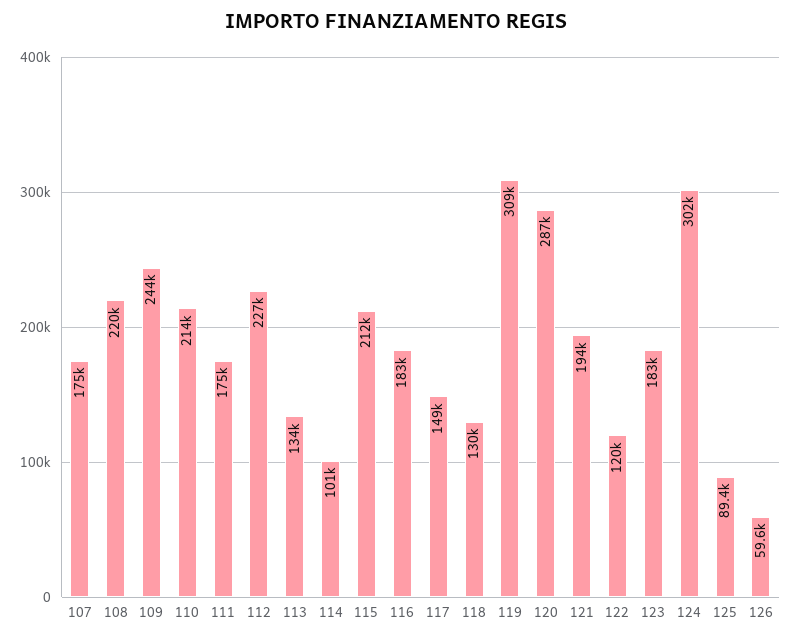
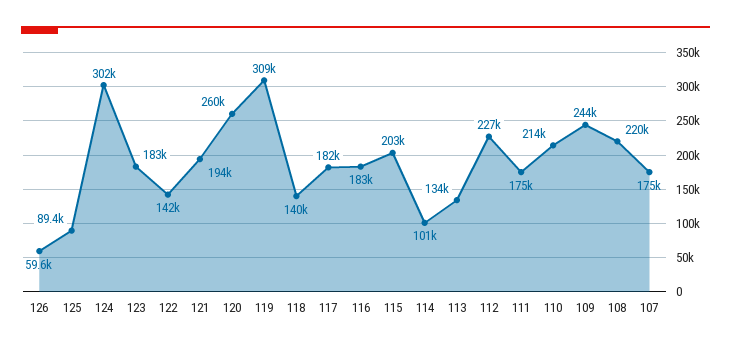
115: 212000 -> 203000
117: 149000 -> 182000
118: 130000 -> 140000
120: 287000 -> 260000
122: 120000 -> 142000

